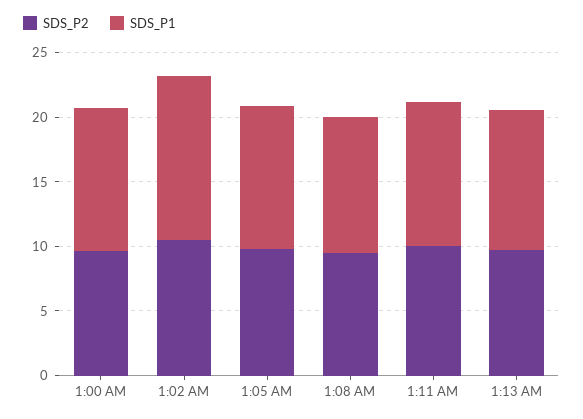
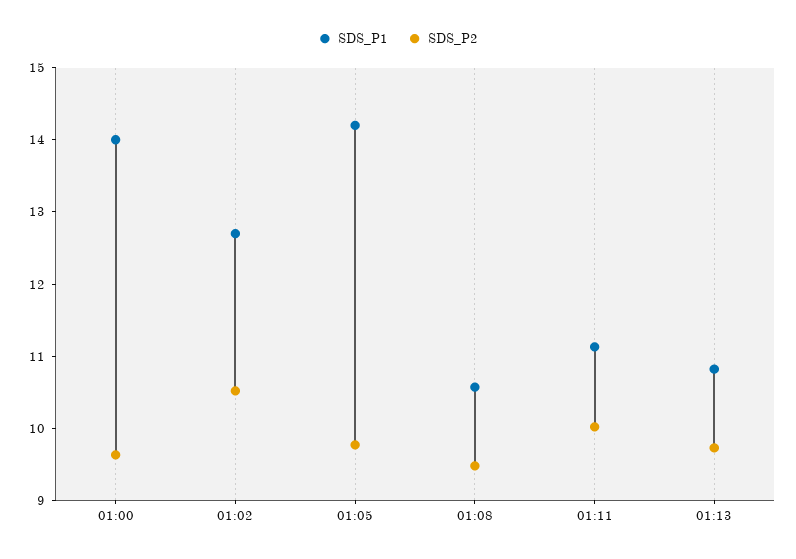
SDS_P1, 1:00 AM: 11 -> 14
SDS_P1, 1:05 AM: 11 -> 14.2

